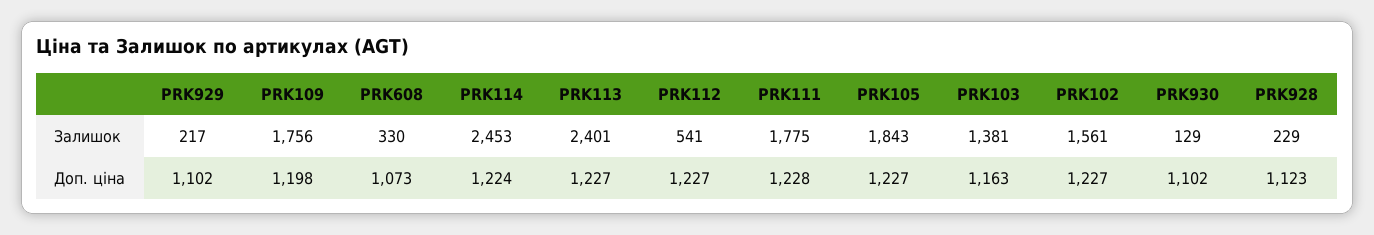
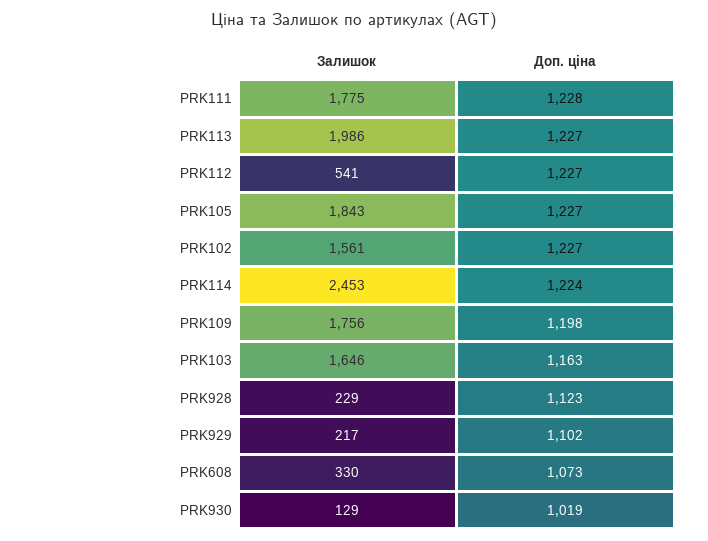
PRK113, Залишок: 2401 -> 1986
PRK103, Залишок: 1381 -> 1646
PRK930, Доп. ціна: 1102 -> 1019

